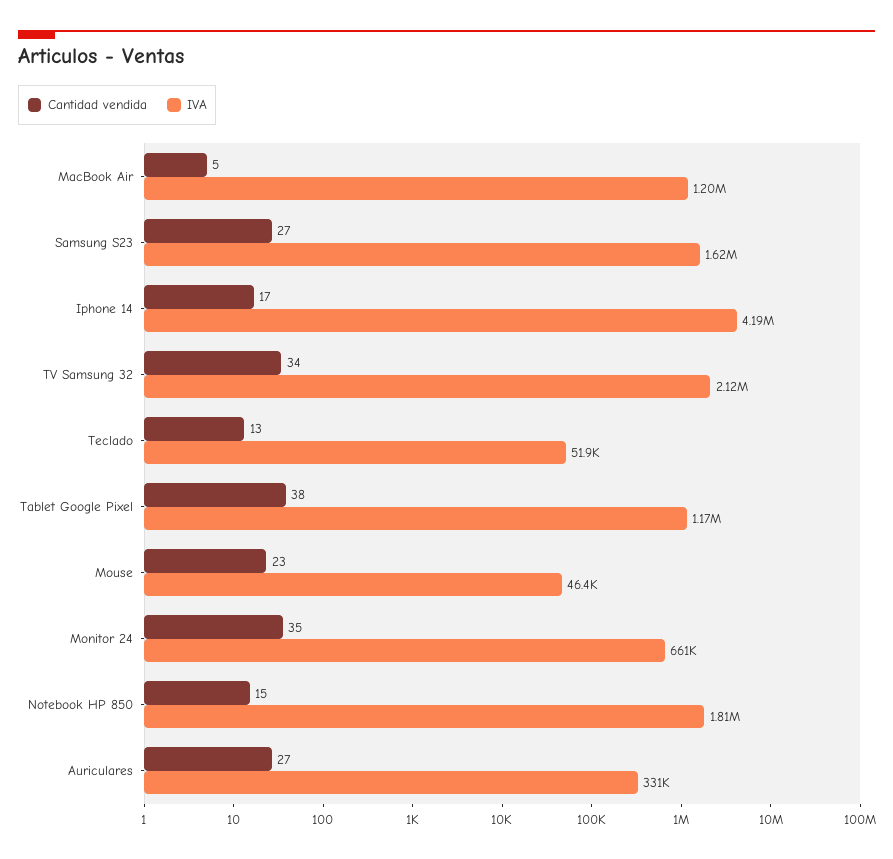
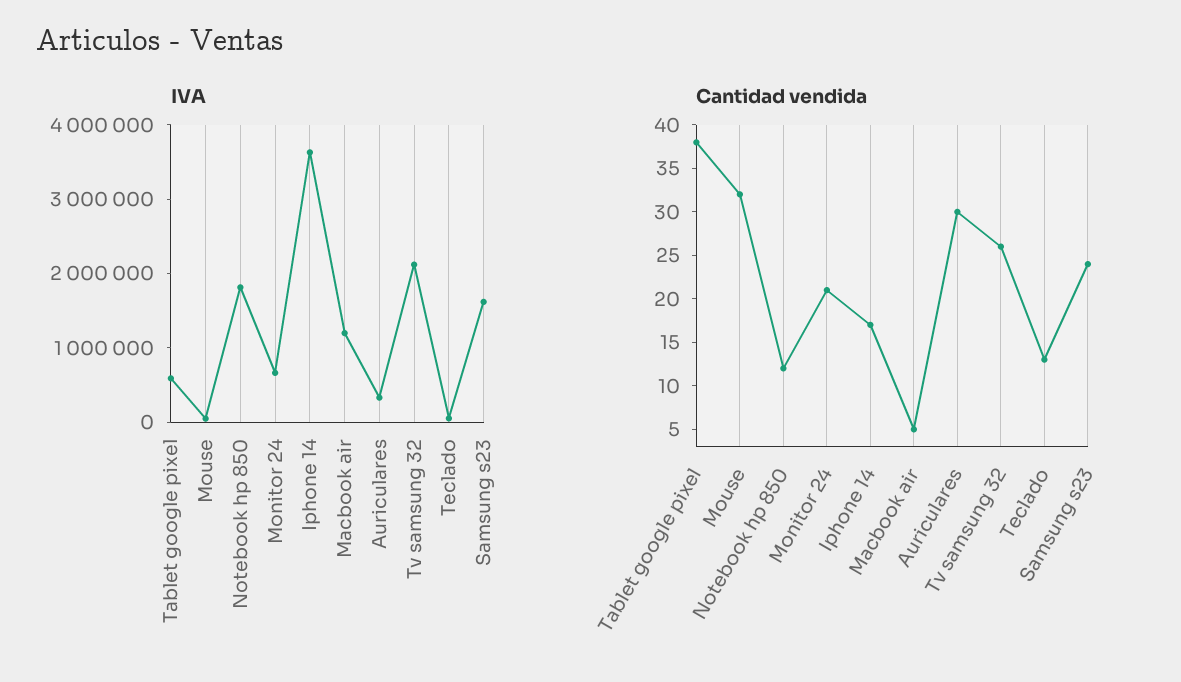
Cantidad vendida, Samsung S23: 27 -> 24
IVA, Iphone 14: 4190000 -> 3600000
Cantidad vendida, TV Samsung 32: 34 -> 26
IVA, Tablet Google Pixel: 1170000 -> 600000
Cantidad vendida, Mouse: 23 -> 32
Cantidad vendida, Monitor 24: 35 -> 21
Cantidad vendida, Notebook HP 850: 15 -> 12
Cantidad vendida, Auriculares: 27 -> 30

